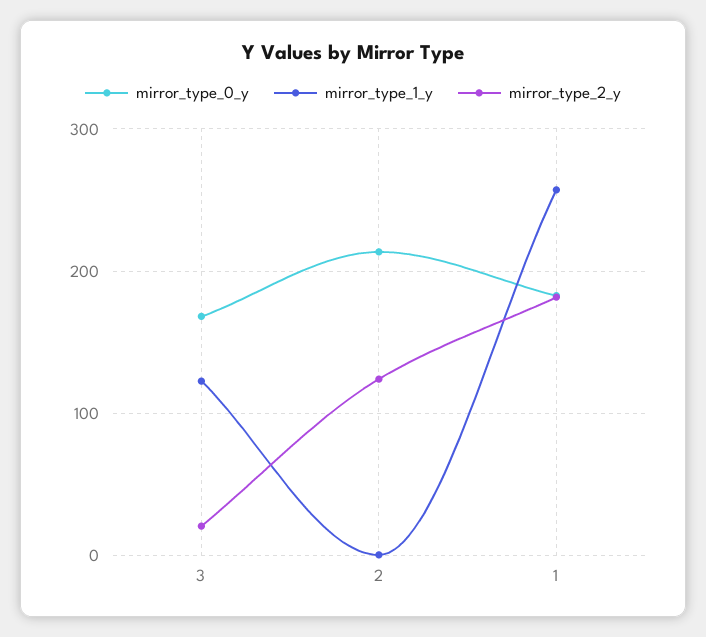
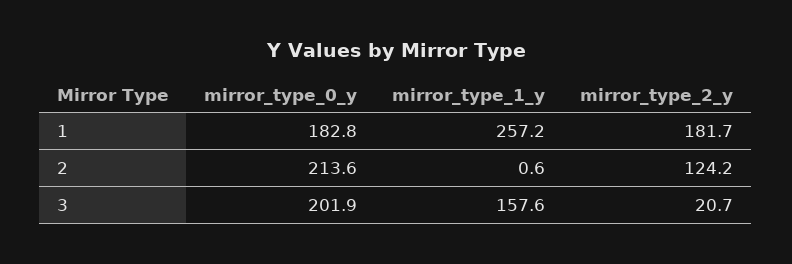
mirror_type_0_y, 3: 170 -> 201.9
mirror_type_1_y, 3: 120 -> 157.6

